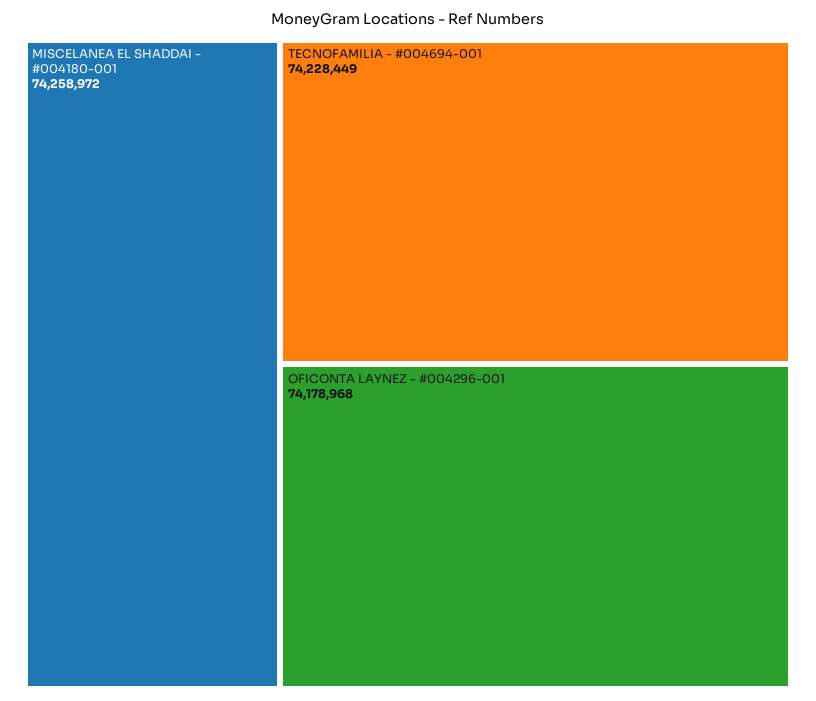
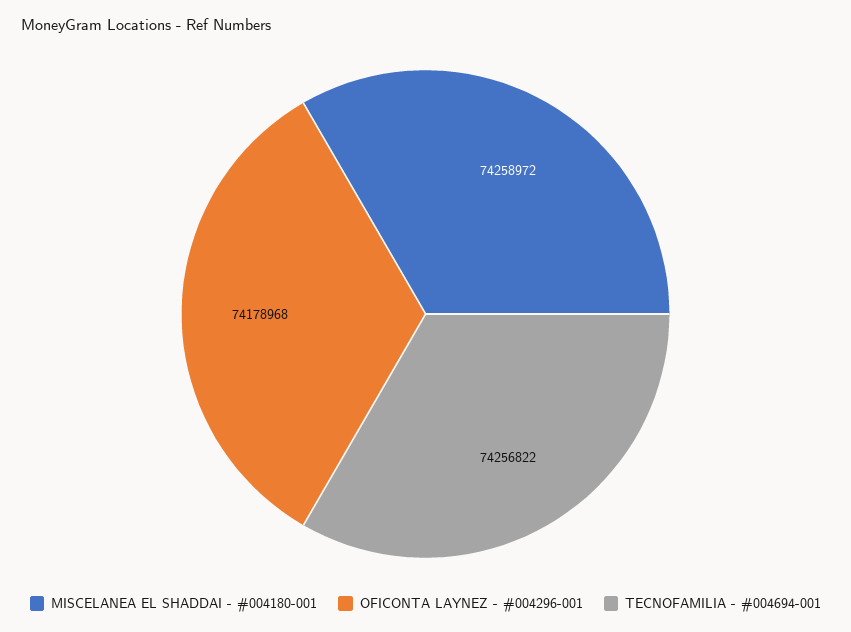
TECNOFAMILIA - #004694-001: 74228449 -> 74256822

